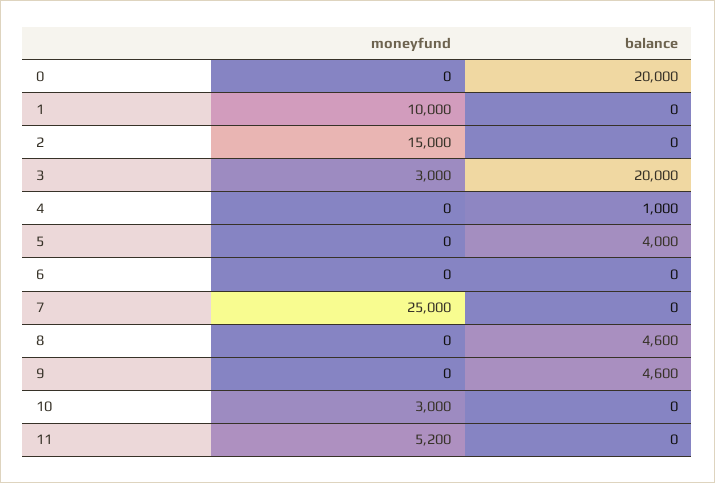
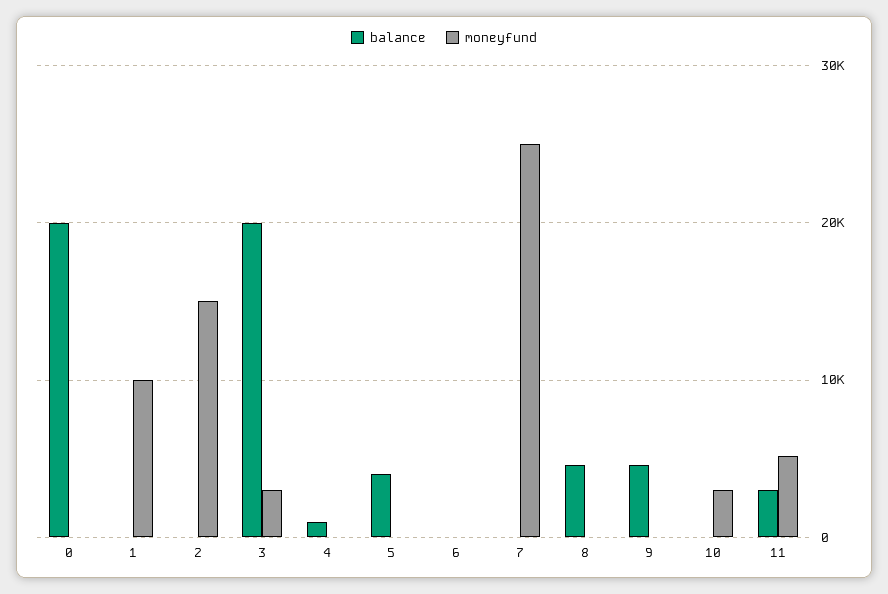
balance, 11: 0 -> 3000

